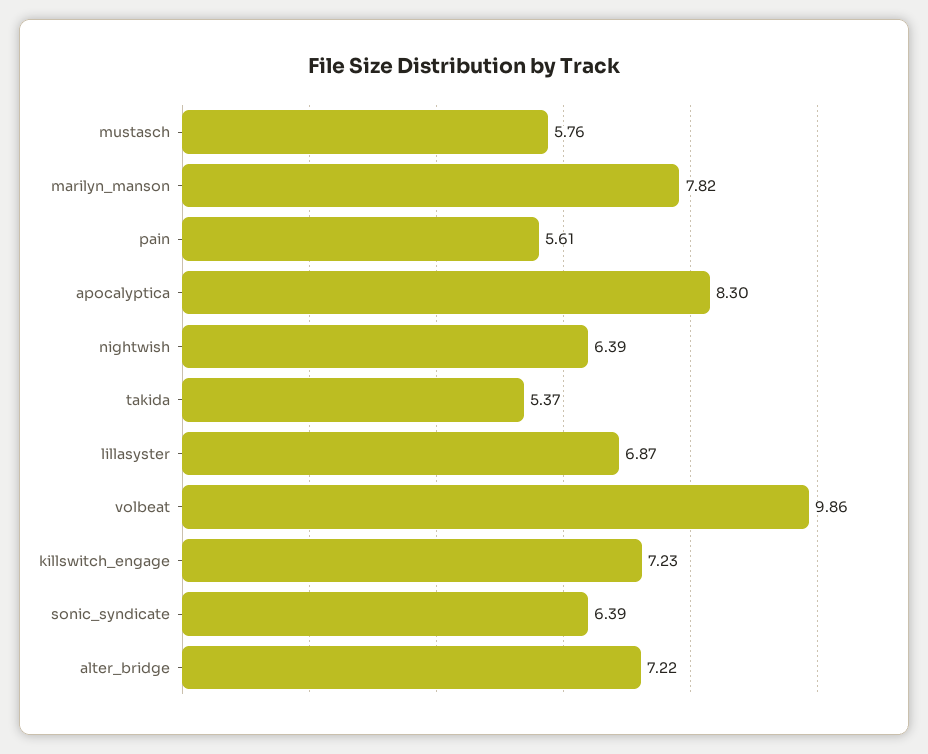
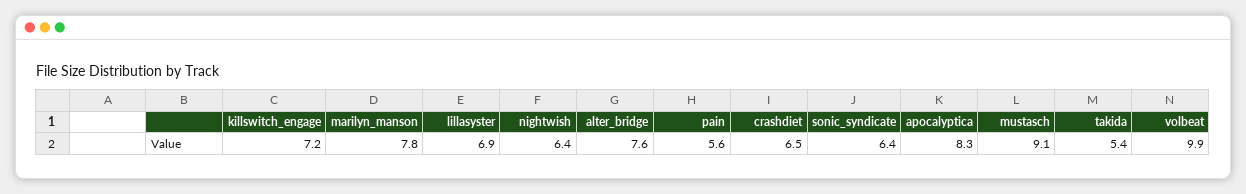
mustasch: 5.76 -> 9.1
alter_bridge: 7.22 -> 7.6
crashdiet: none -> 6.5

